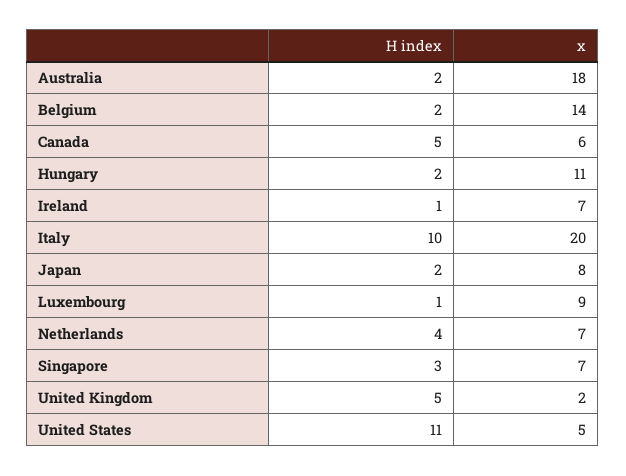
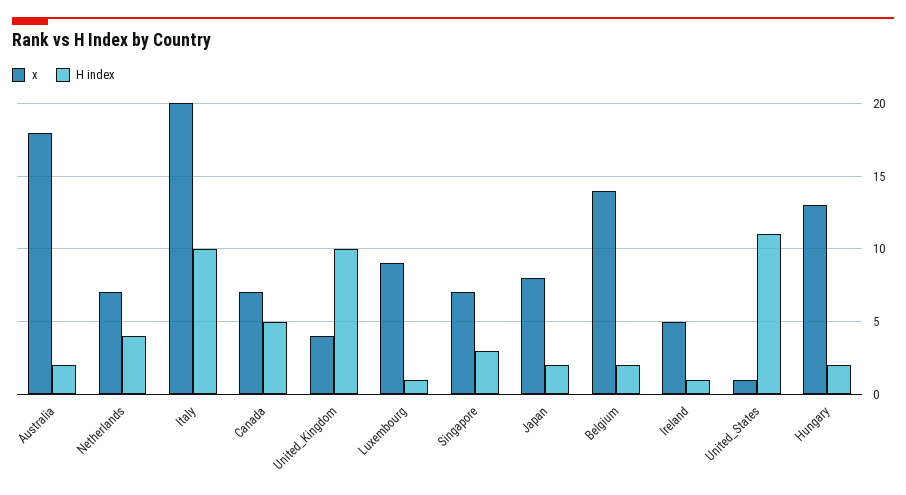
x, Canada: 6 -> 7
x, Hungary: 11 -> 13
x, Ireland: 7 -> 5
H index, United Kingdom: 5 -> 10
x, United Kingdom: 2 -> 4
x, United States: 5 -> 1

